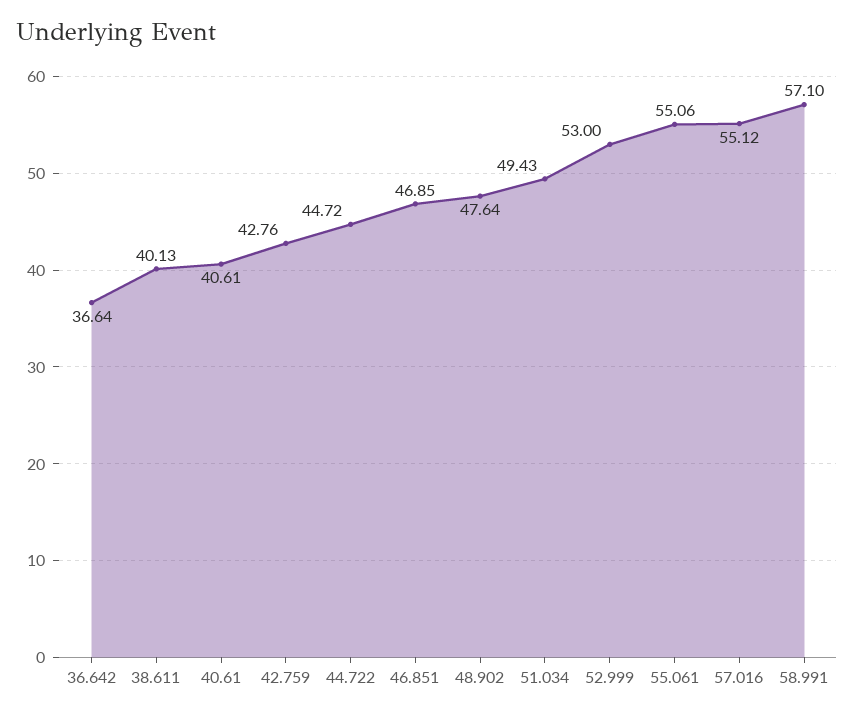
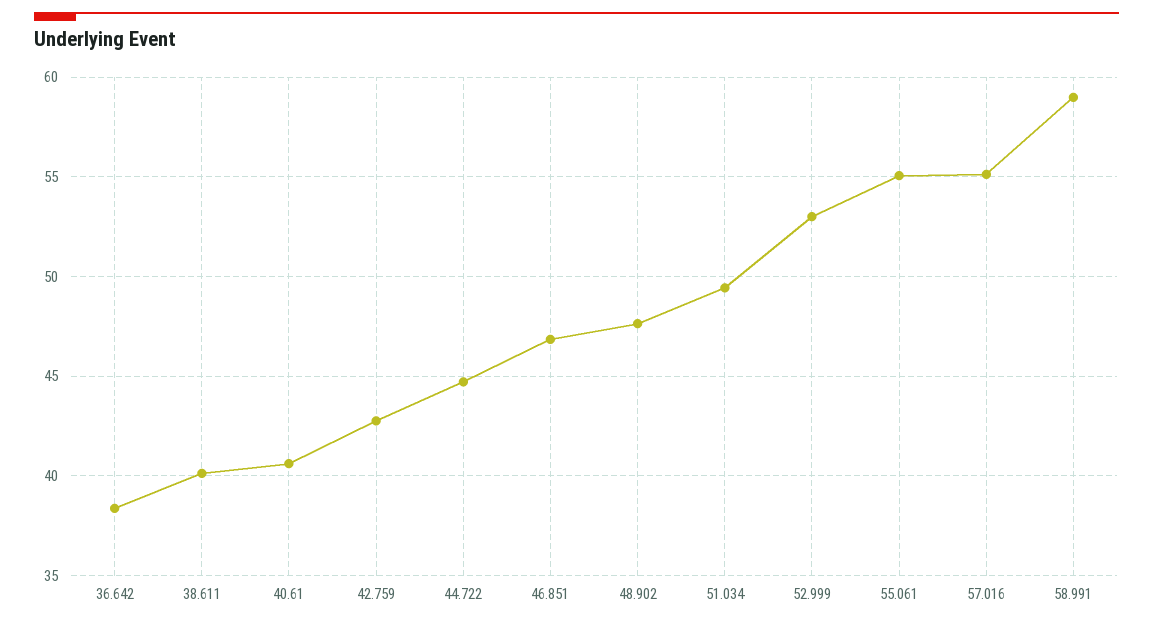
36.642: 36.64 -> 38.5
58.991: 57.1 -> 59

